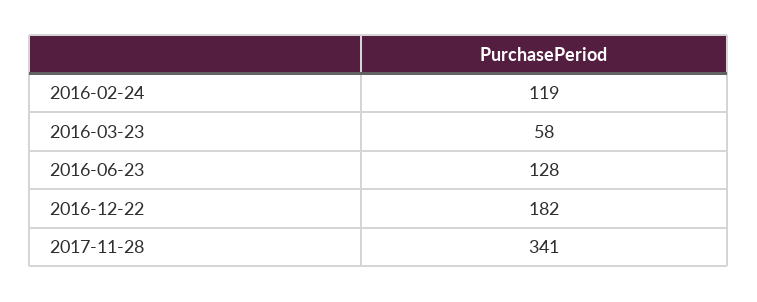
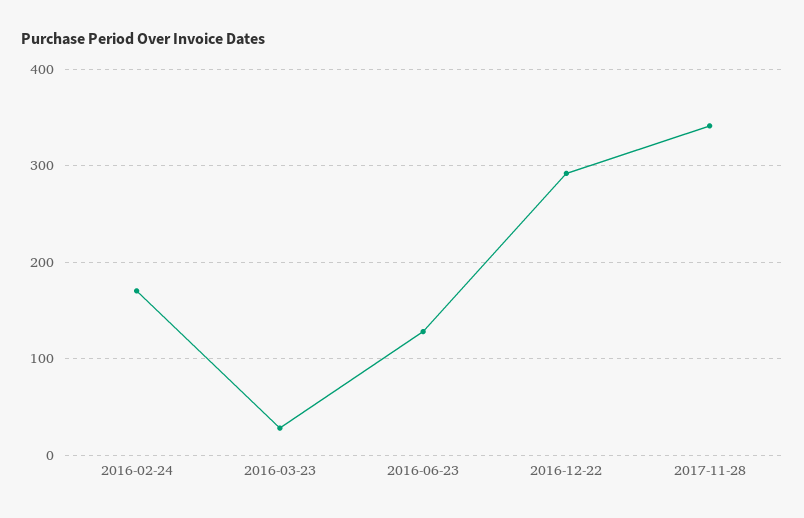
2016-02-24: 119 -> 170
2016-03-23: 58 -> 30
2016-12-22: 182 -> 290

